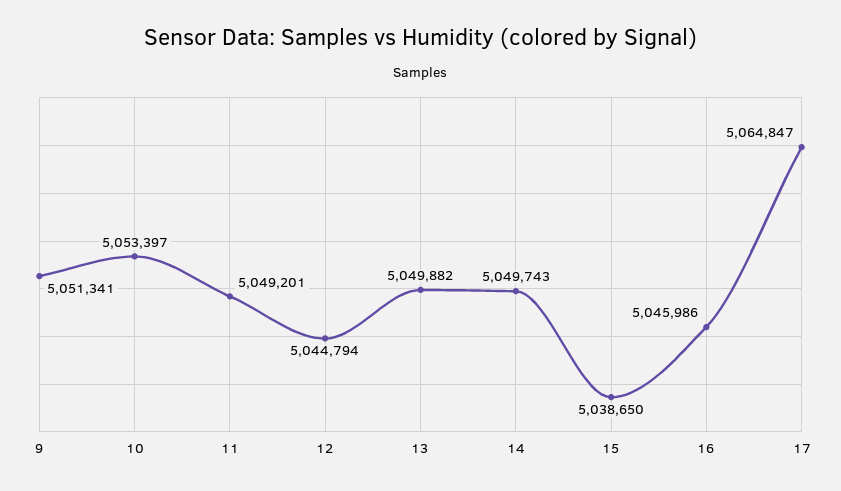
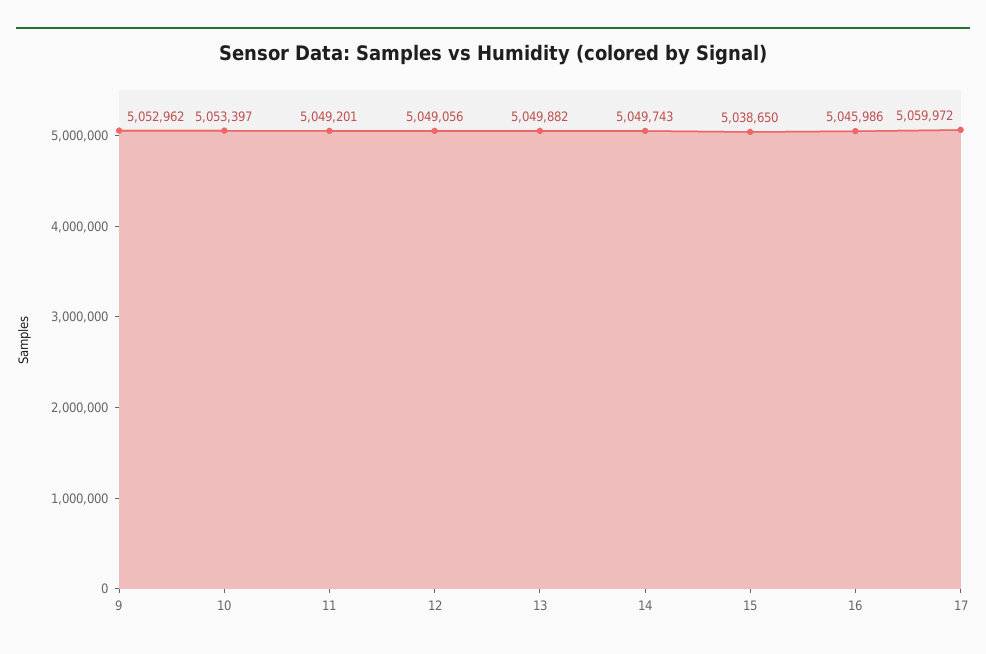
9: 5051341 -> 5052962
12: 5044794 -> 5049056
17: 5064847 -> 5059972

